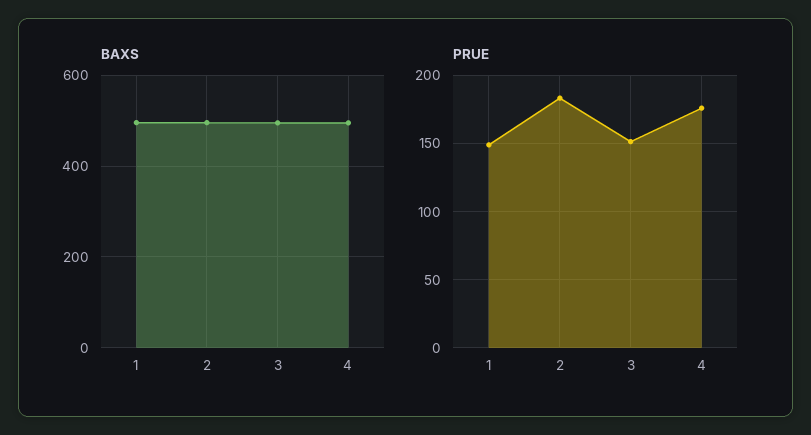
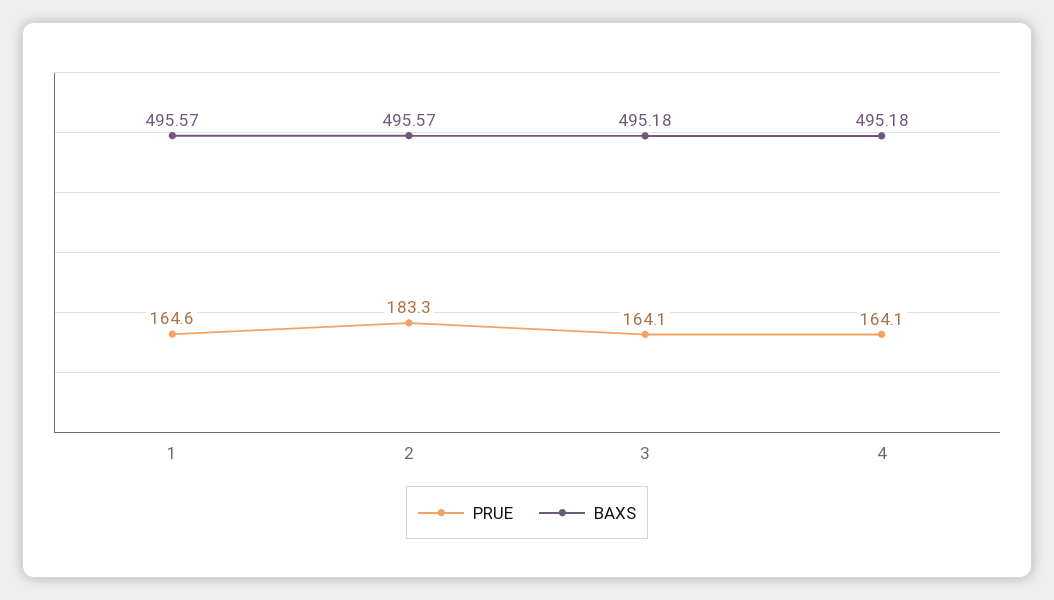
PRUE, 1: 150 -> 164.6
PRUE, 3: 150 -> 164.1
PRUE, 4: 175 -> 164.1

